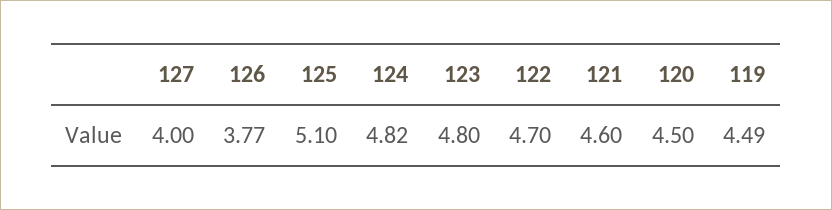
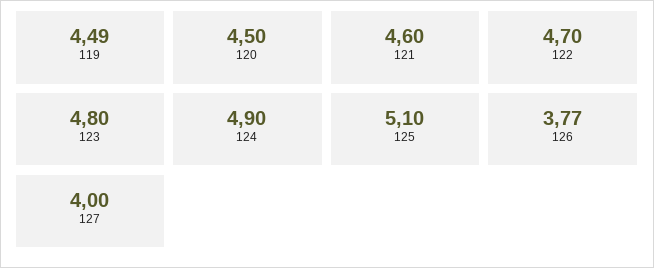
124: 4.82 -> 4.9

